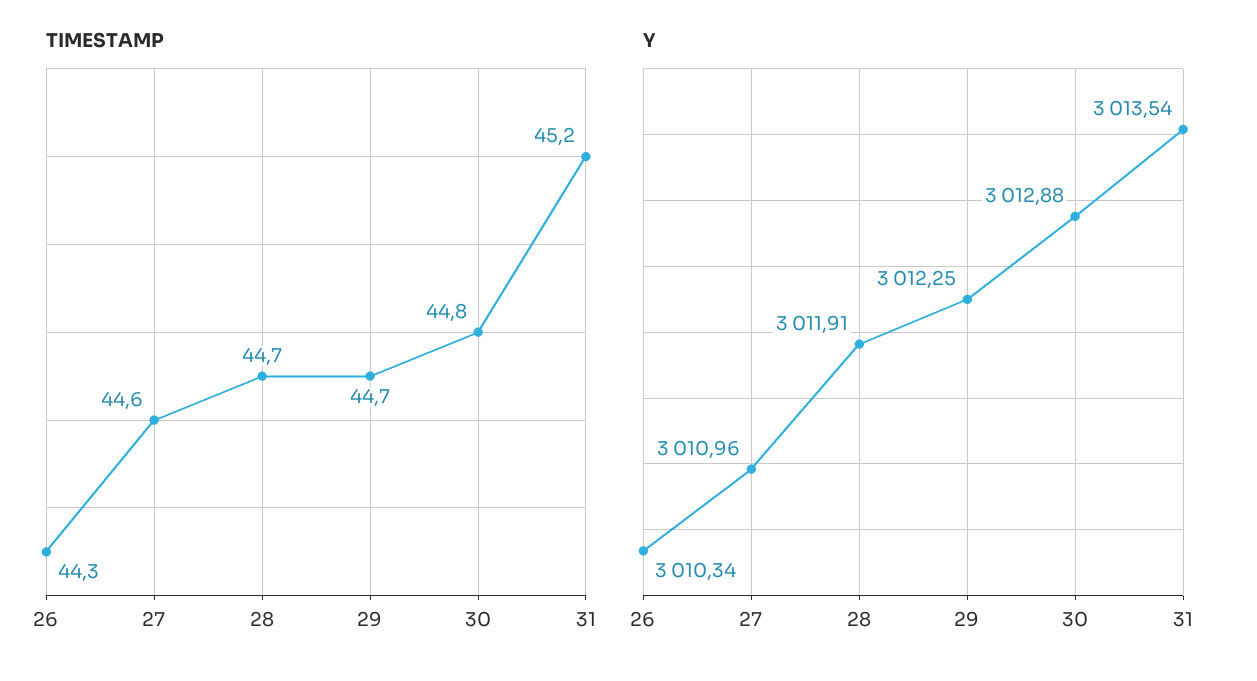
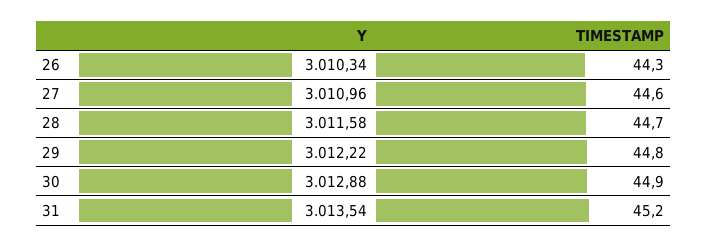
TIMESTAMP, 29: 44.7 -> 44.8
TIMESTAMP, 30: 44.8 -> 44.9
Y, 28: 3011.91 -> 3011.58
Y, 29: 3012.25 -> 3012.22

